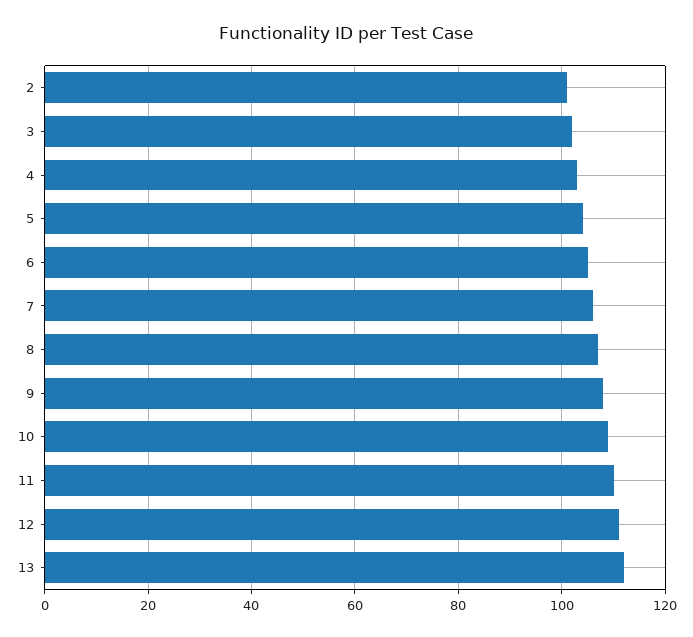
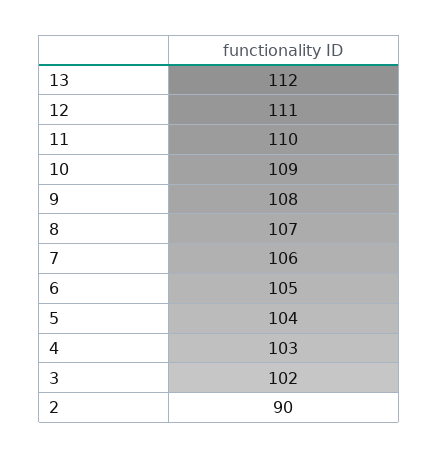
2: 100 -> 90

